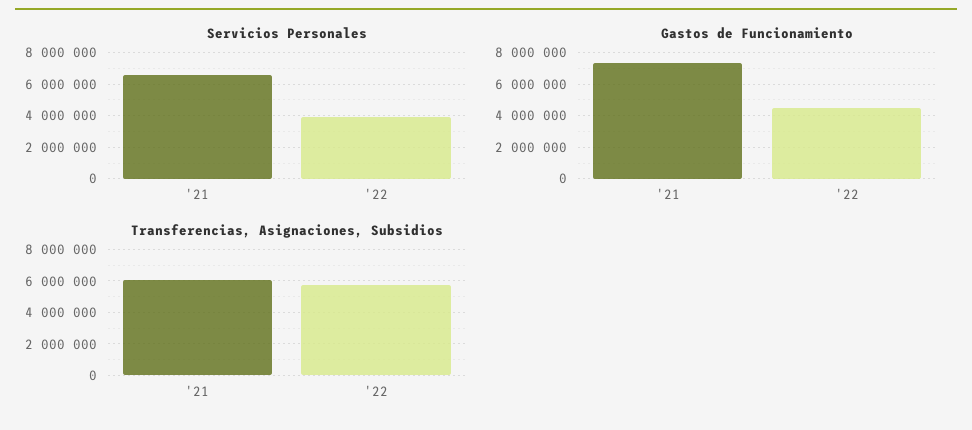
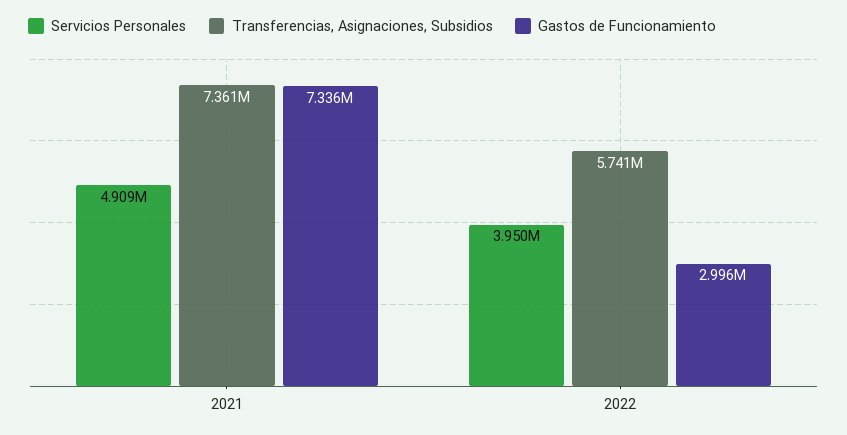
Servicios Personales, '21: 6500000 -> 4909000
Gastos de Funcionamiento, '22: 4500000 -> 2996000
Transferencias, Asignaciones, Subsidios, '21: 6000000 -> 7361000

